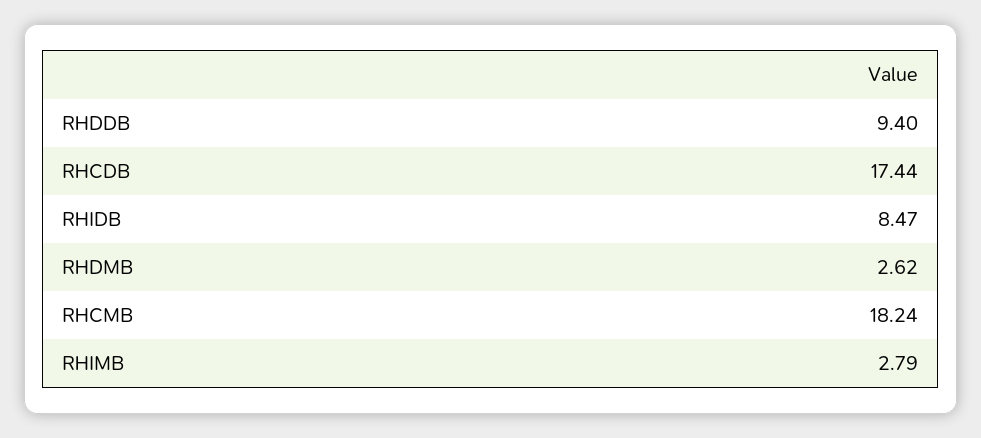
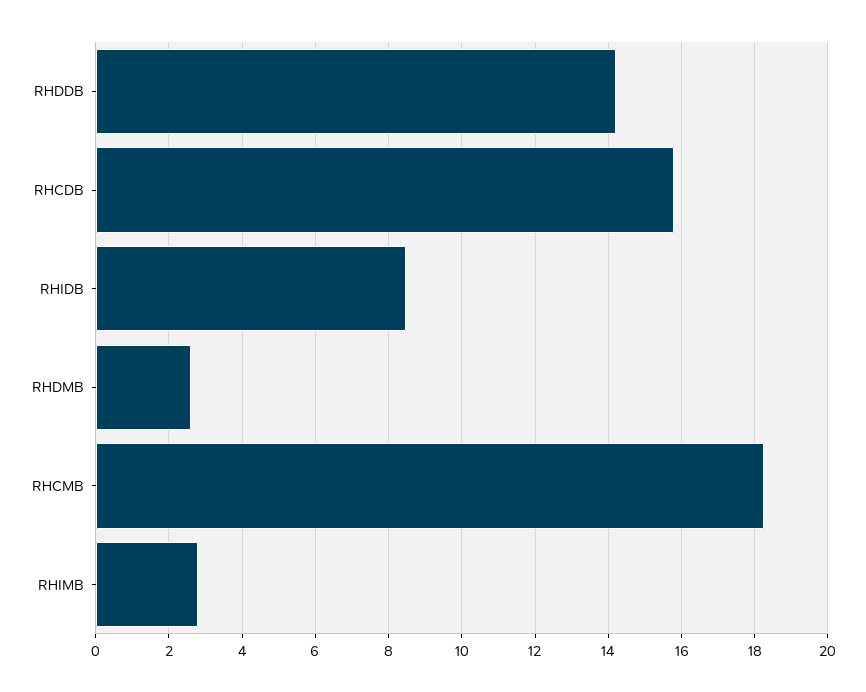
RHDDB: 9.4 -> 14.2
RHCDB: 17.44 -> 15.8

